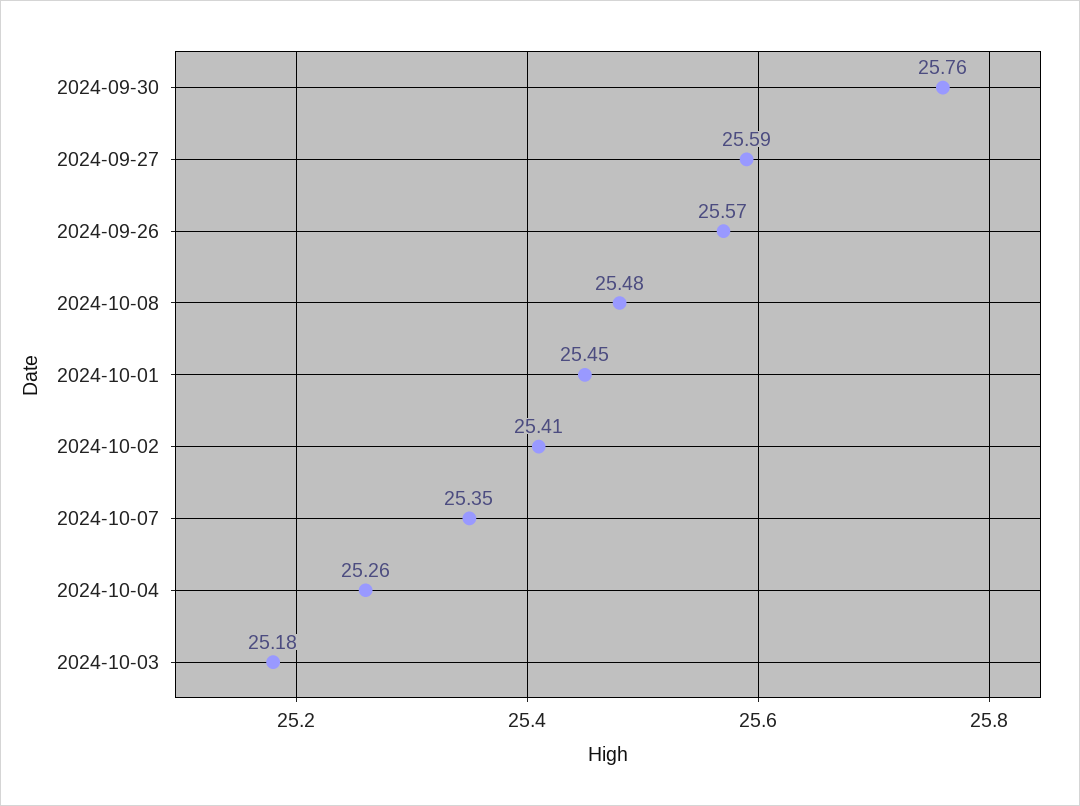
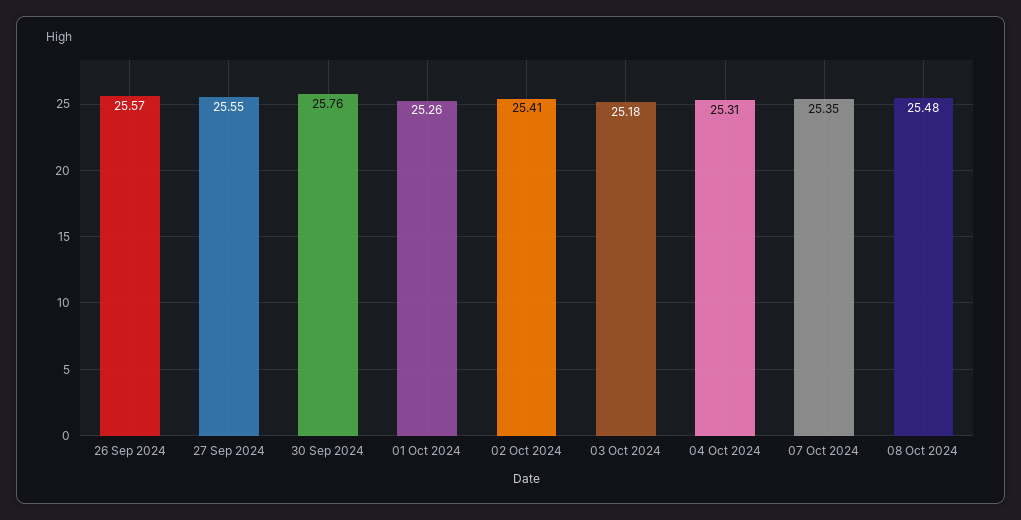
2024-09-27: 25.59 -> 25.55
2024-10-01: 25.45 -> 25.26
2024-10-04: 25.26 -> 25.31

